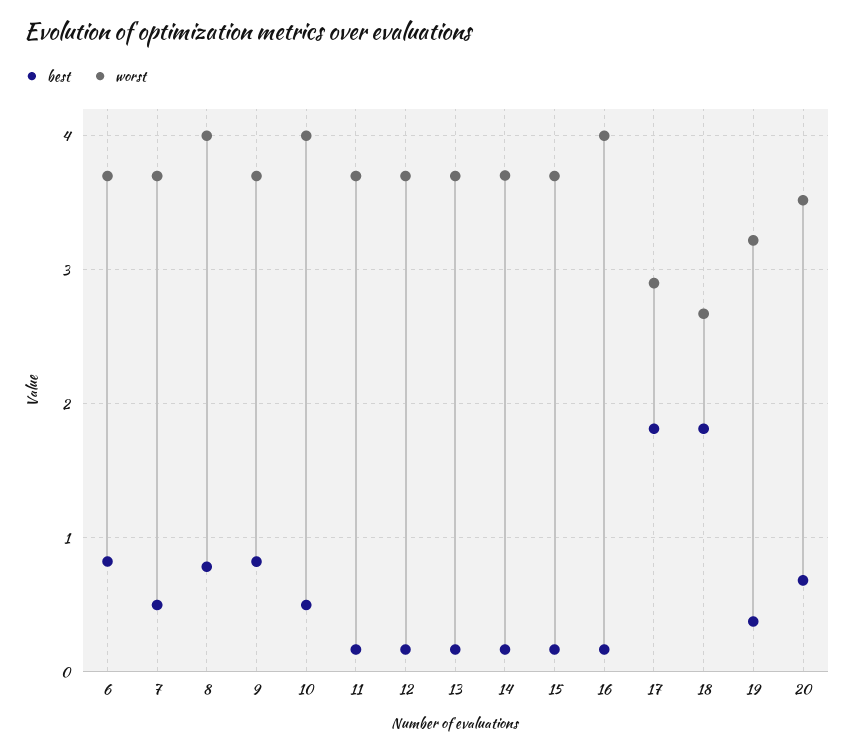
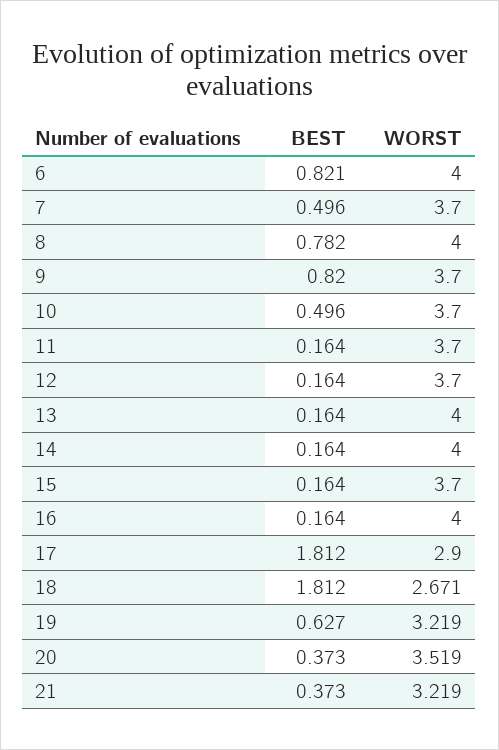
worst, 6: 3.7 -> 4
worst, 10: 4 -> 3.7
worst, 13: 3.7 -> 4
worst, 14: 3.7 -> 4
best, 19: 0.4 -> 0.627
best, 20: 0.7 -> 0.373
best, 21: none -> 0.373
worst, 21: none -> 3.219

